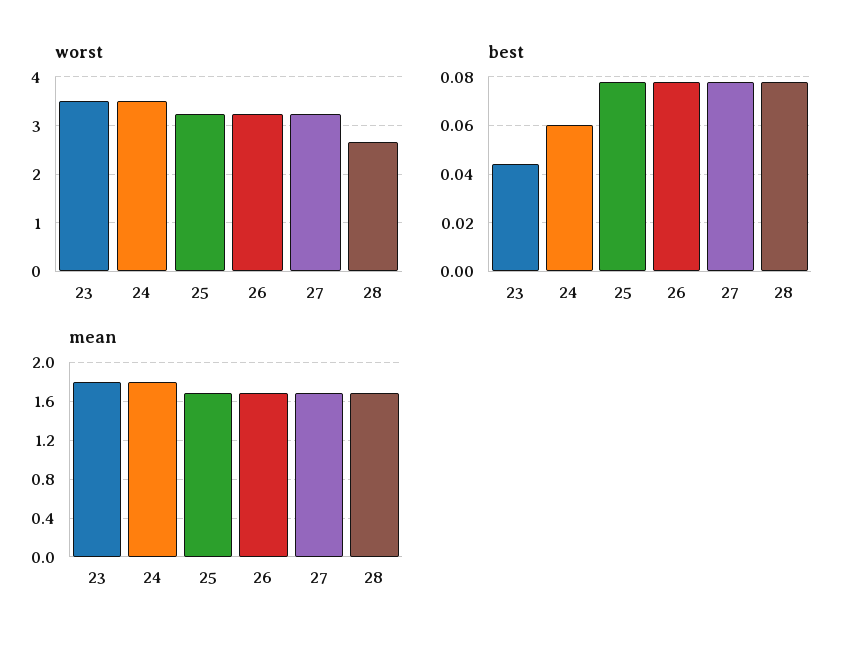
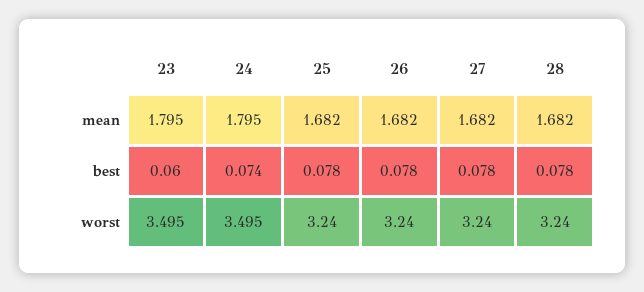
worst, 28: 2.6 -> 3.24
best, 23: 0.045 -> 0.06
best, 24: 0.06 -> 0.074

